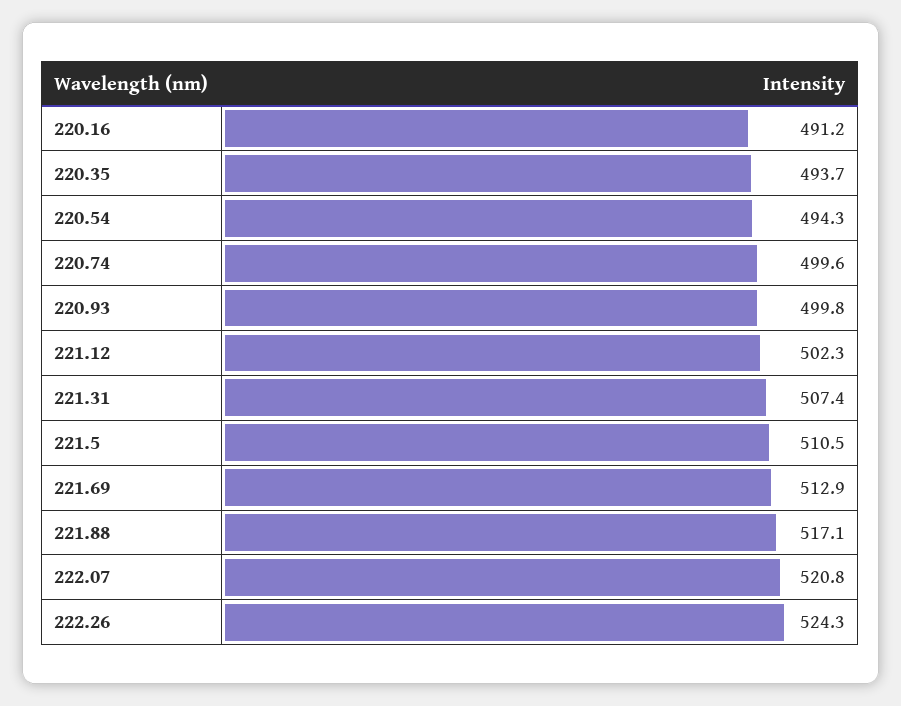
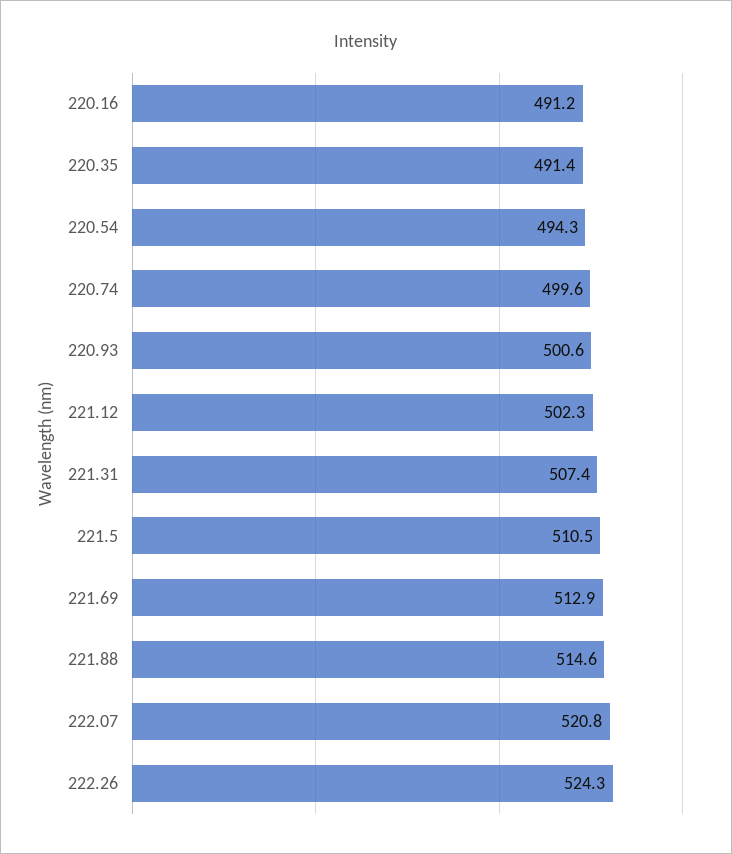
220.35: 493.7 -> 491.4
220.93: 499.8 -> 500.6
221.88: 517.1 -> 514.6

